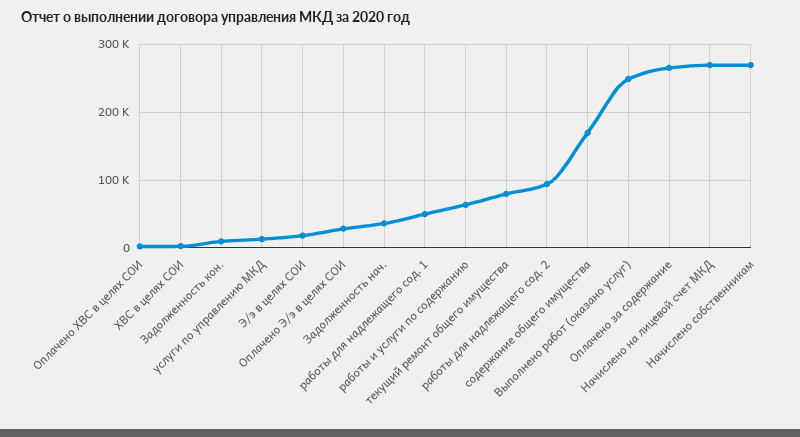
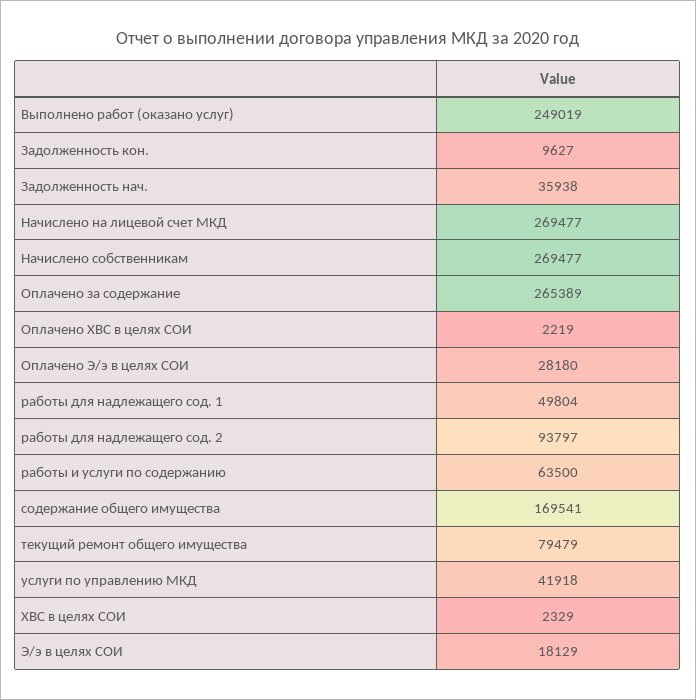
услуги по управлению МКД: 10000 -> 41918

